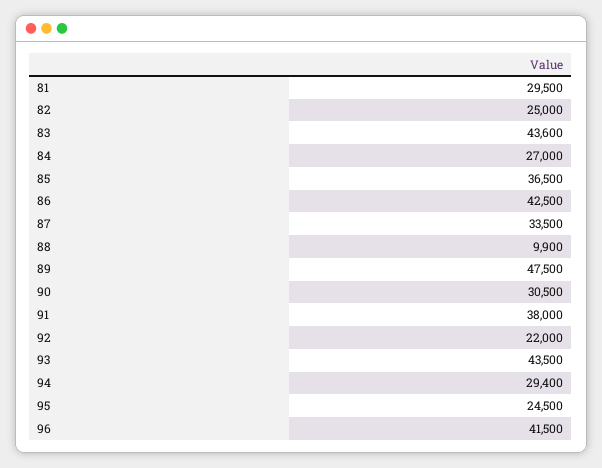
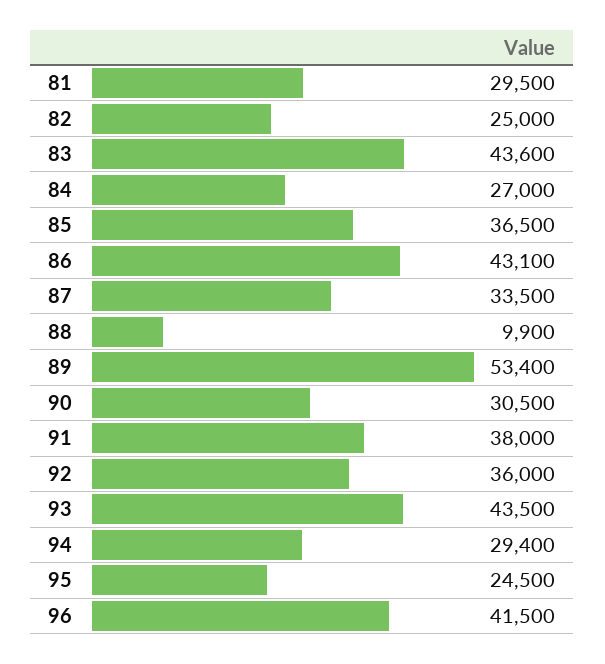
86: 42500 -> 43100
89: 47500 -> 53400
92: 22000 -> 36000

